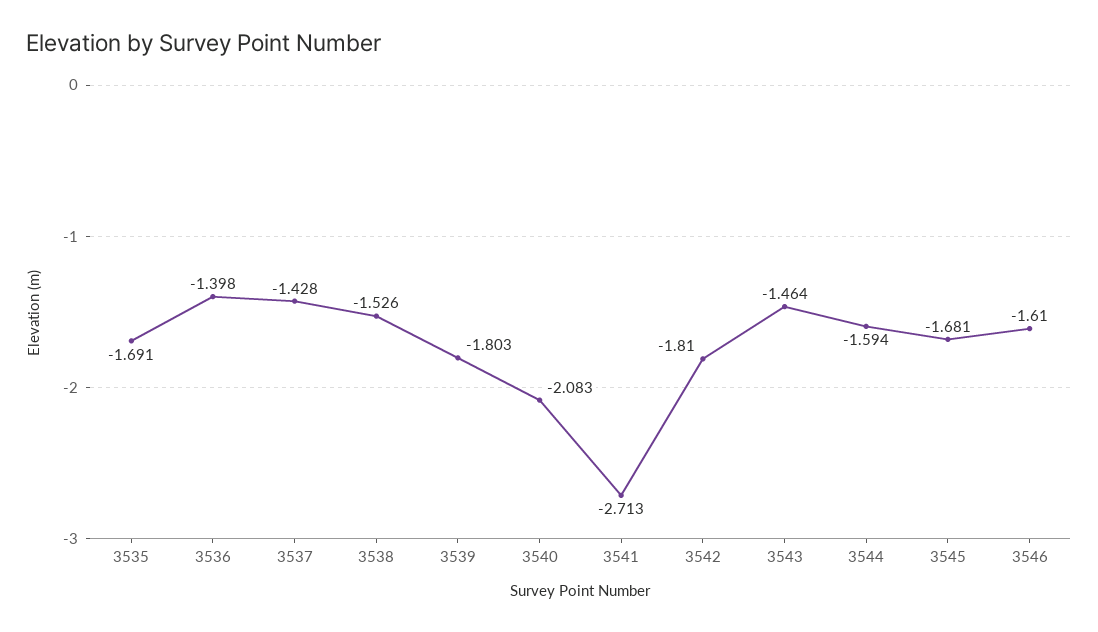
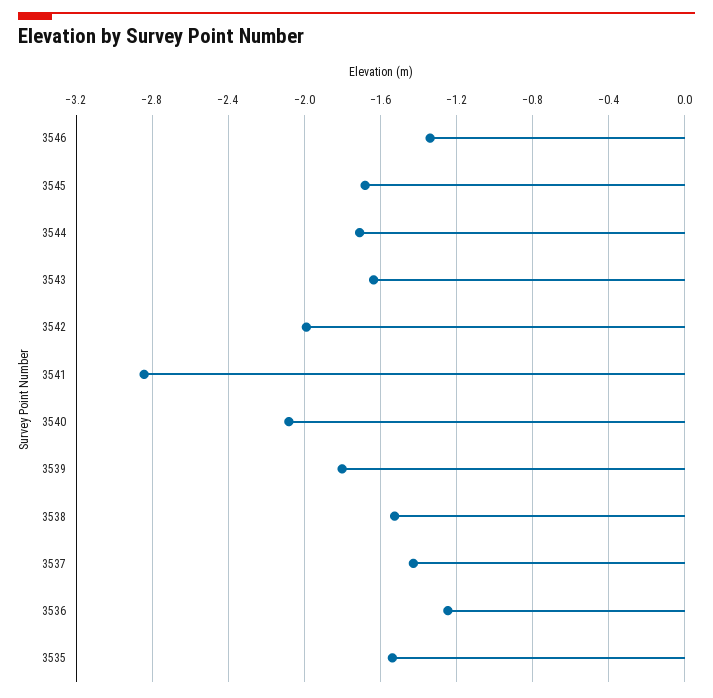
3535: -1.691 -> -1.55
3536: -1.398 -> -1.25
3541: -2.713 -> -2.85
3542: -1.81 -> -2
3543: -1.464 -> -1.65
3544: -1.594 -> -1.7
3546: -1.61 -> -1.35

